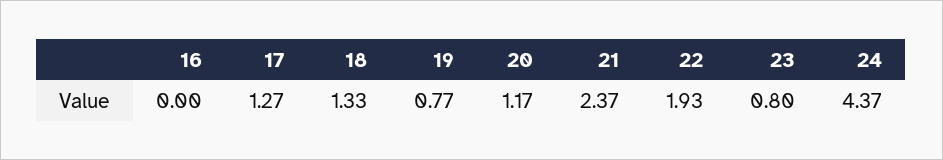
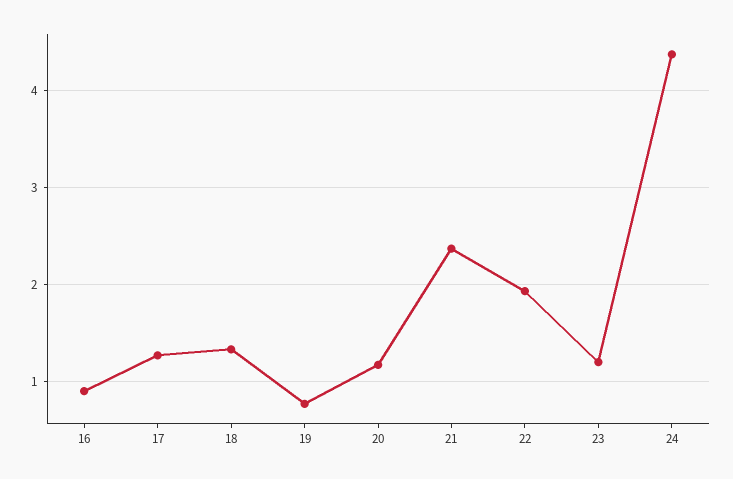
16: 0 -> 0.9
23: 0.8 -> 1.2

